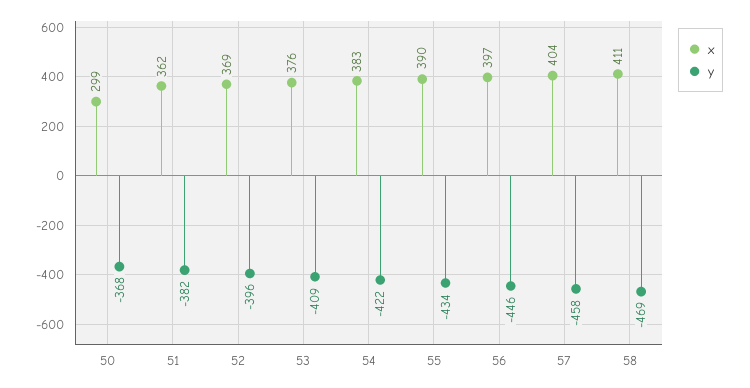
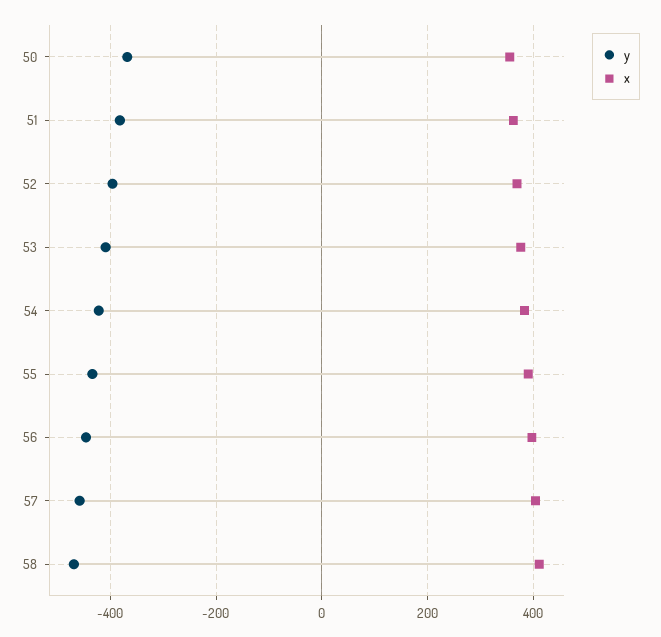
x, 50: 299 -> 360

